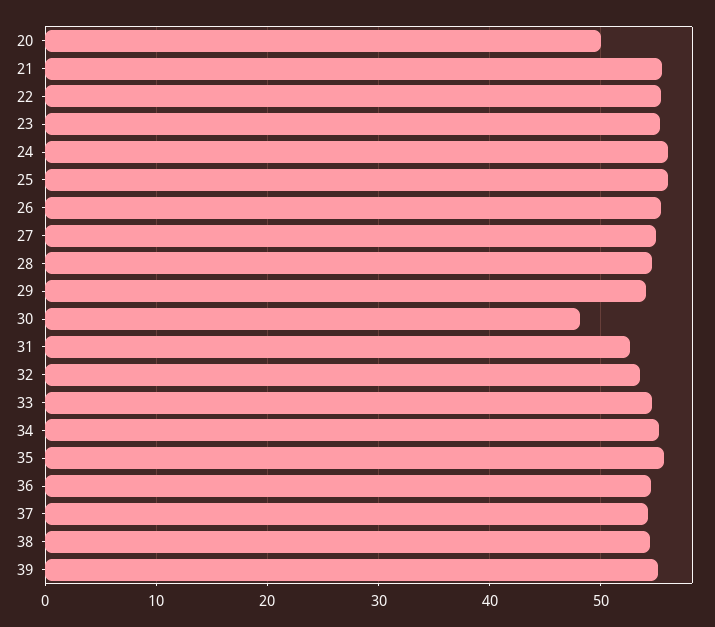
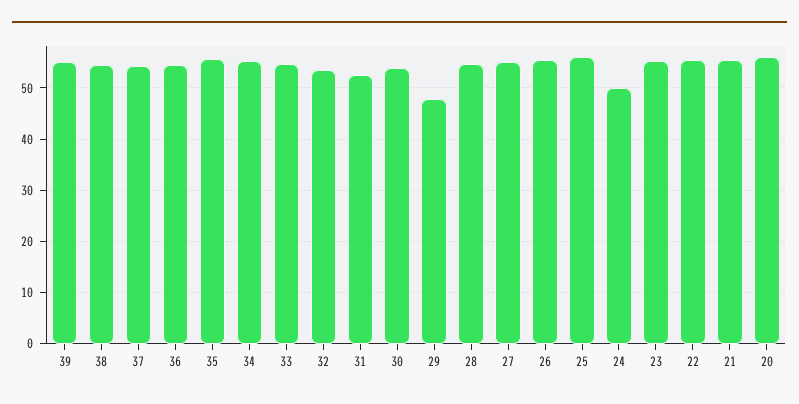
20: 50 -> 56
24: 56 -> 50
29: 54 -> 48
30: 48 -> 54

